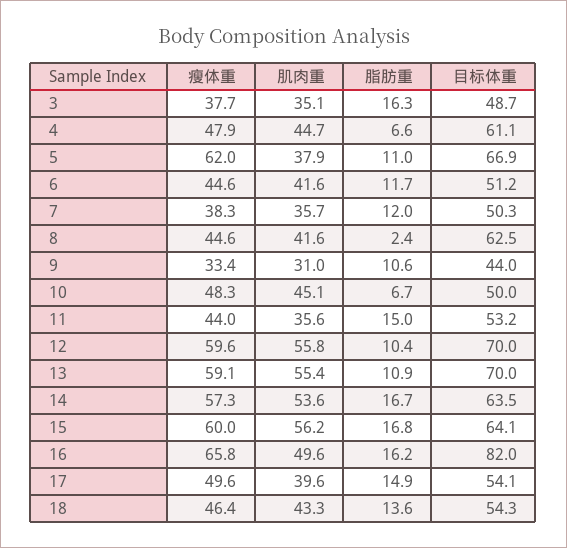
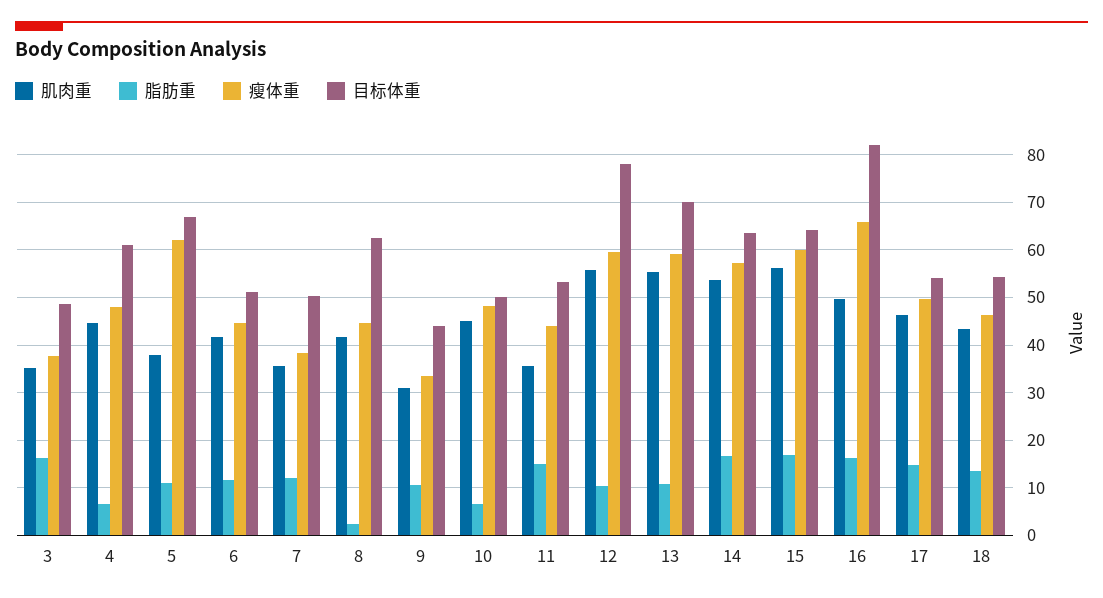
目标体重, 12: 70 -> 78
肌肉重, 17: 39.6 -> 46

